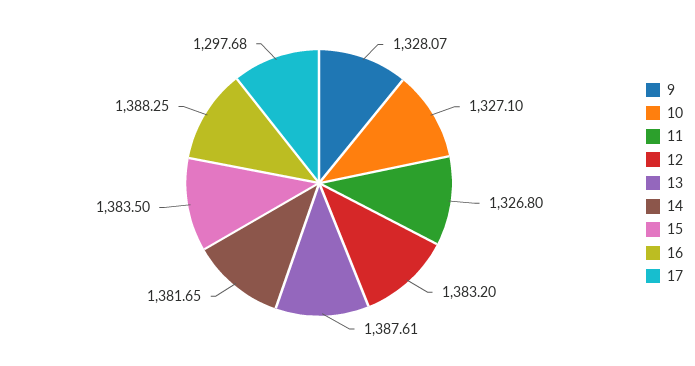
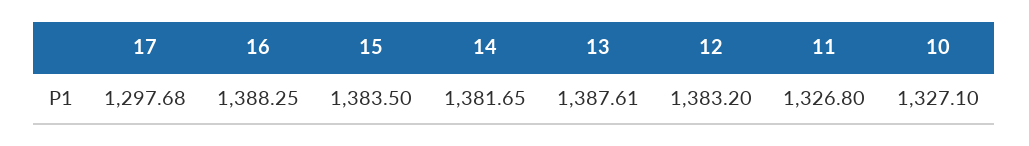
9: 1328.07 -> none

